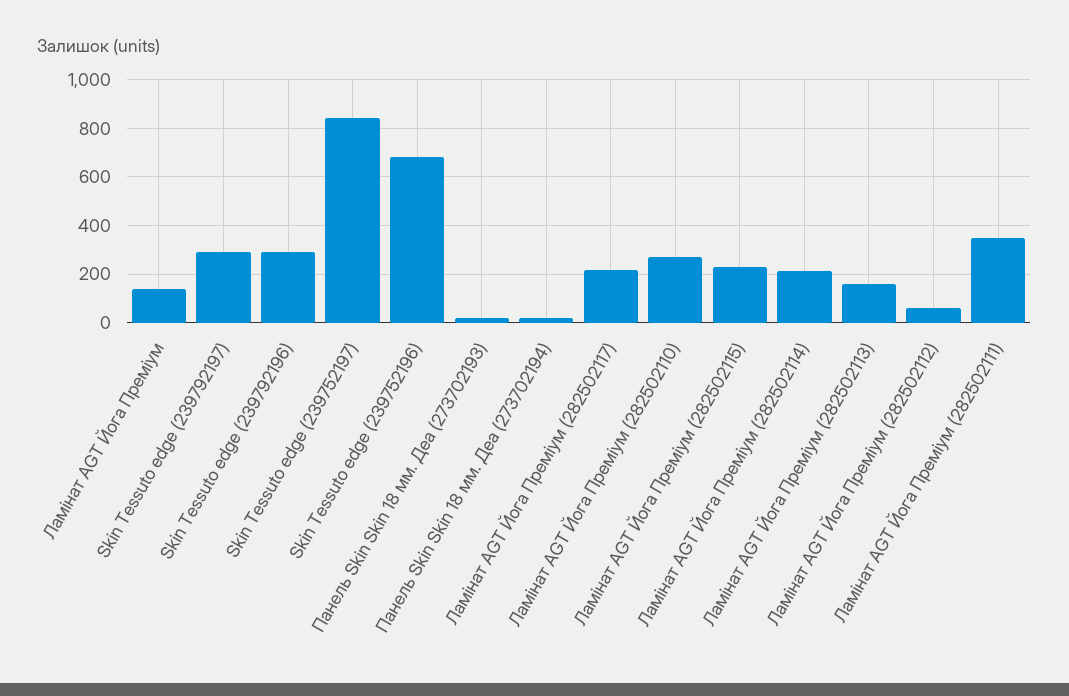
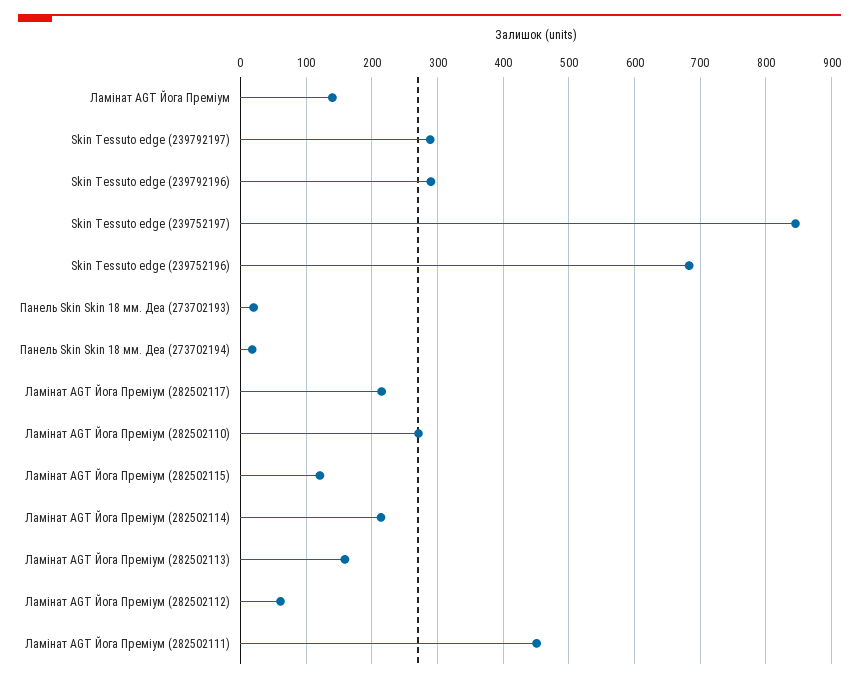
Ламінат AGT Йога Преміум (282502115): 225 -> 120
Ламінат AGT Йога Преміум (282502111): 350 -> 450

